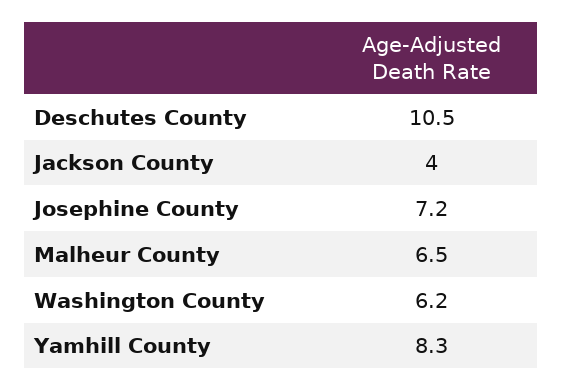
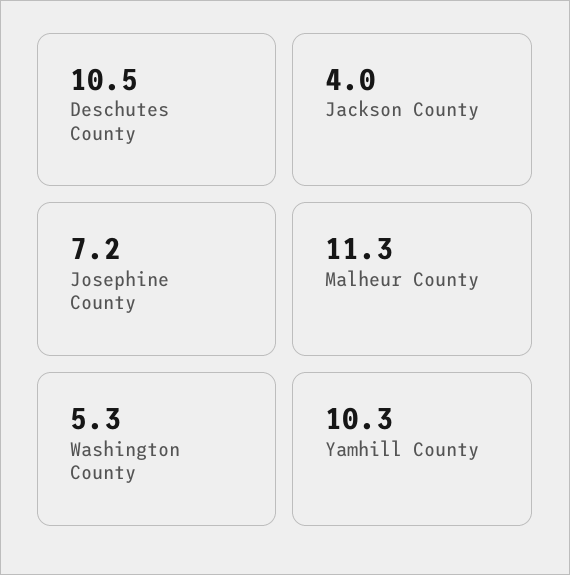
Malheur County: 6.5 -> 11.3
Washington County: 6.2 -> 5.3
Yamhill County: 8.3 -> 10.3

